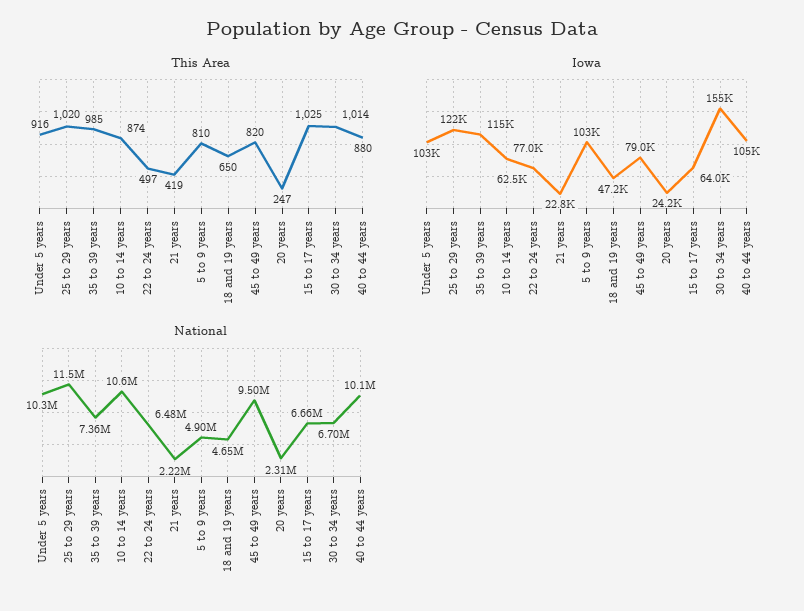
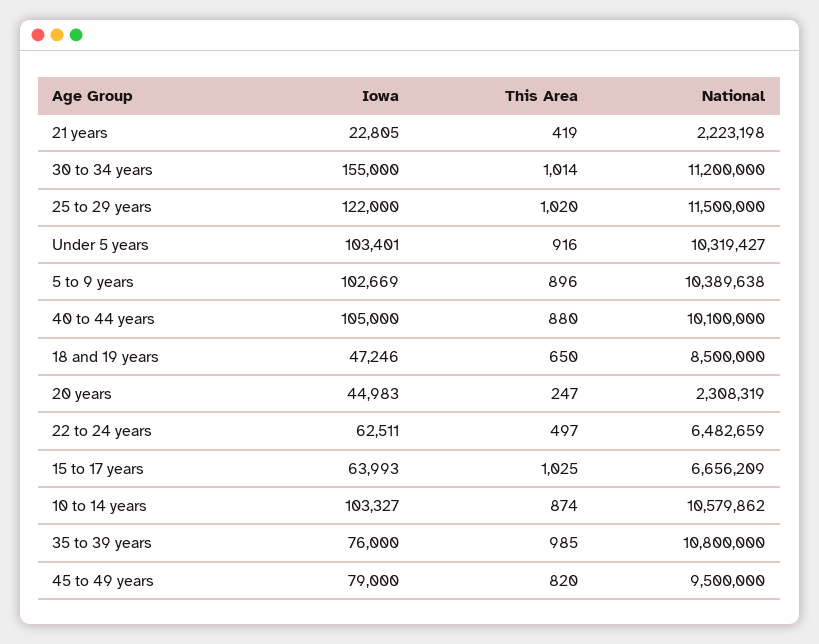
This Area, 5 to 9 years: 810 -> 896
Iowa, 35 to 39 years: 115000 -> 76000
Iowa, 10 to 14 years: 77000 -> 103327
Iowa, 20 years: 24200 -> 44983
National, 35 to 39 years: 7360000 -> 10800000
National, 5 to 9 years: 4900000 -> 10389638
National, 18 and 19 years: 4650000 -> 8500000
National, 30 to 34 years: 6700000 -> 11200000

